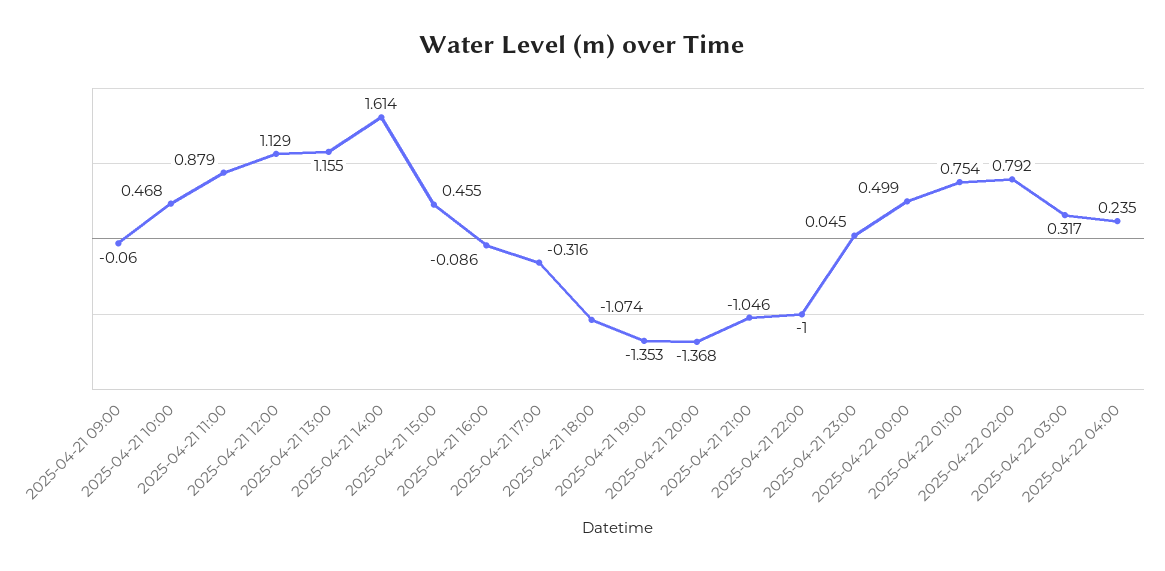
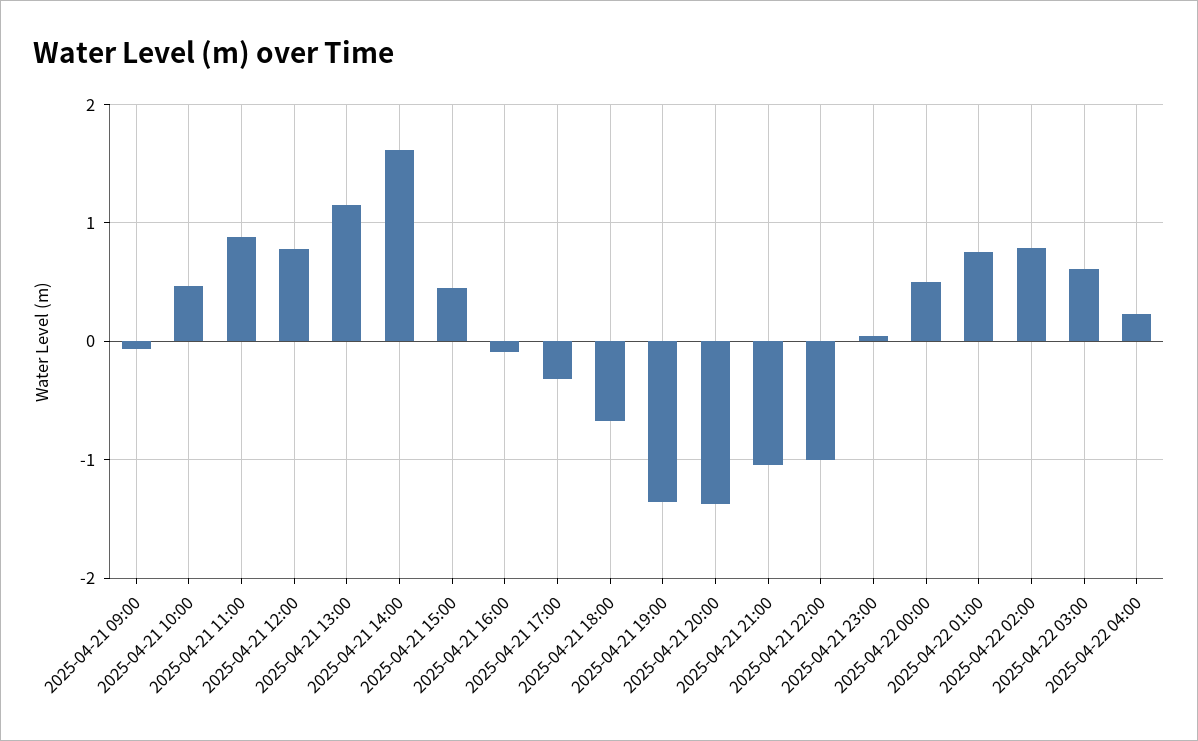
2025-04-21 12:00: 1.129 -> 0.8
2025-04-21 18:00: -1.074 -> -0.7
2025-04-22 03:00: 0.317 -> 0.6

